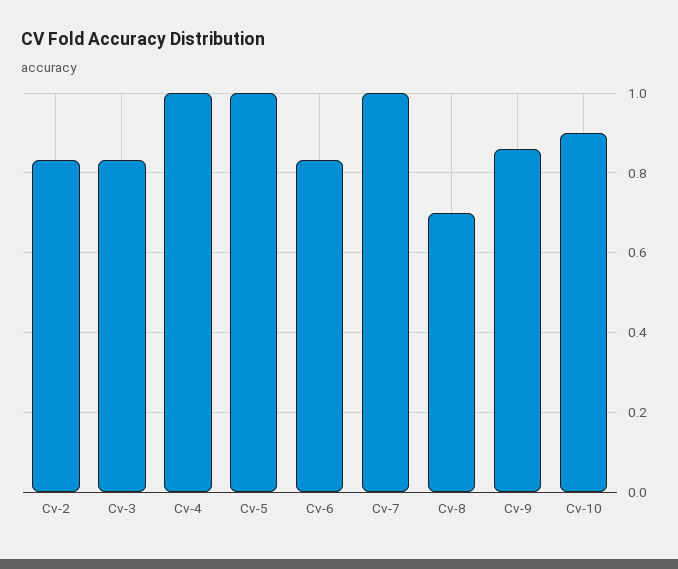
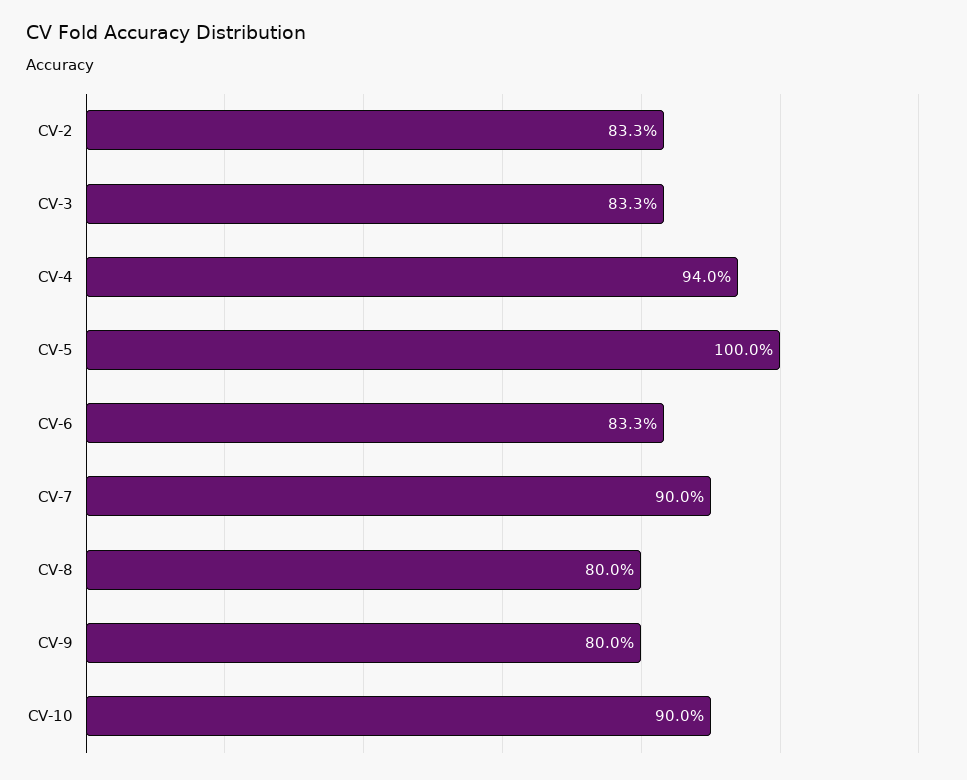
Cv-4: 1 -> 0.94
Cv-7: 1 -> 0.9
Cv-8: 0.7 -> 0.8
Cv-9: 0.86 -> 0.8

